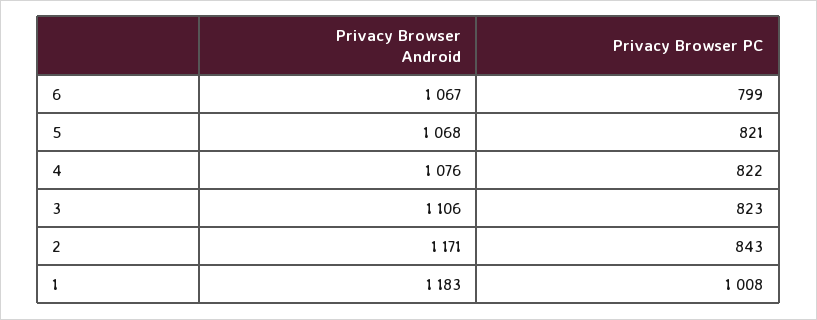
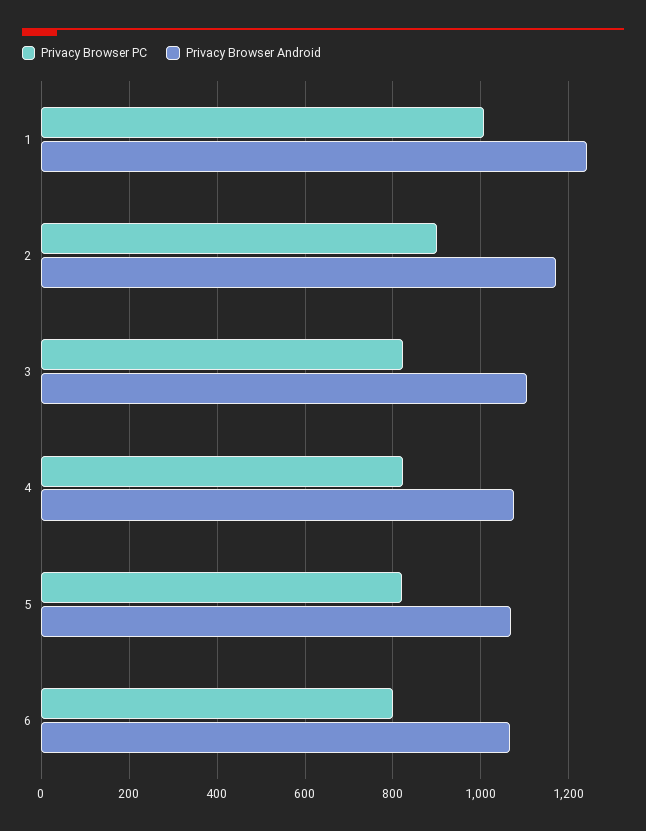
Privacy Browser PC, 2: 843 -> 900
Privacy Browser Android, 1: 1183 -> 1240

